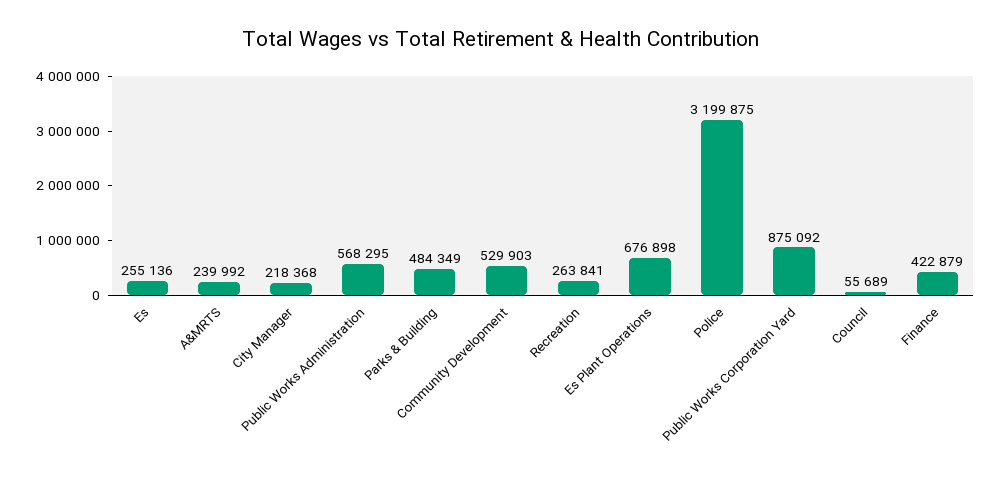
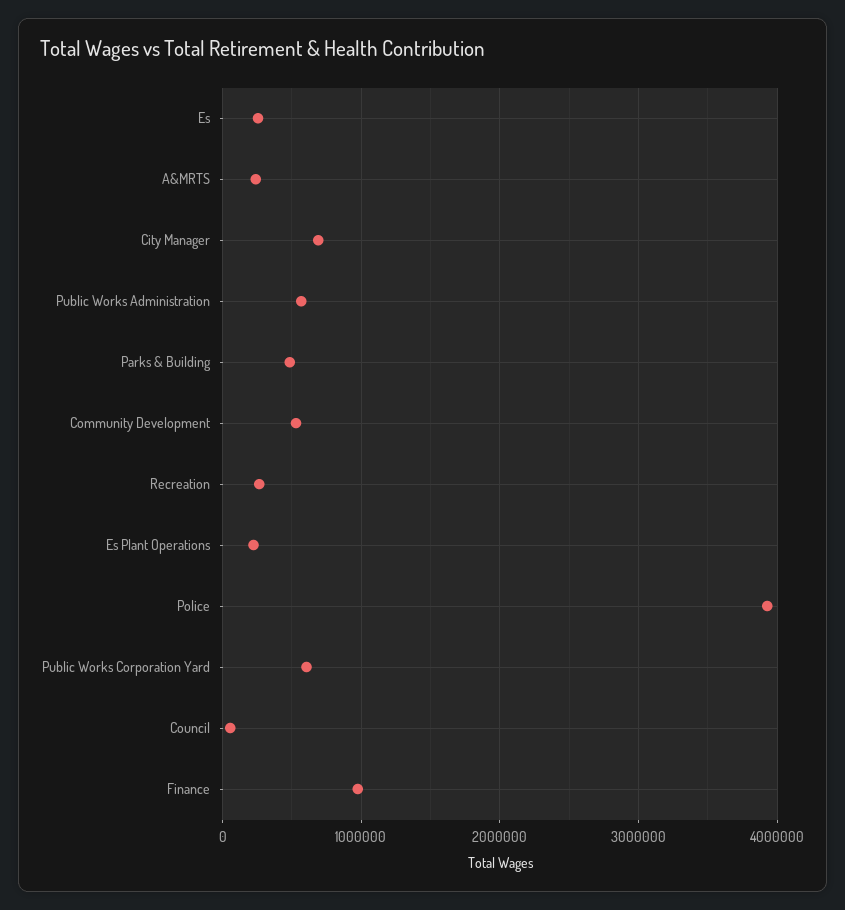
City Manager: 218368 -> 700000
Es Plant Operations: 676898 -> 200000
Police: 3199875 -> 3900000
Public Works Corporation Yard: 875092 -> 600000
Finance: 422879 -> 1000000

